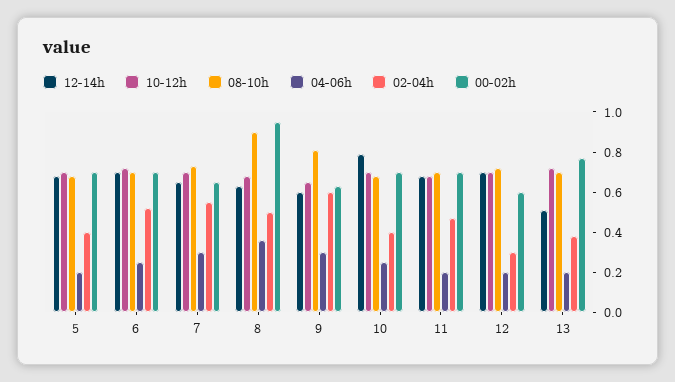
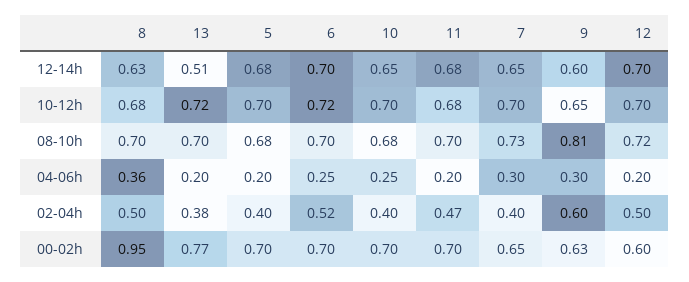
02-04h, 7: 0.55 -> 0.4
08-10h, 8: 0.9 -> 0.7
12-14h, 10: 0.8 -> 0.65
02-04h, 12: 0.3 -> 0.5

